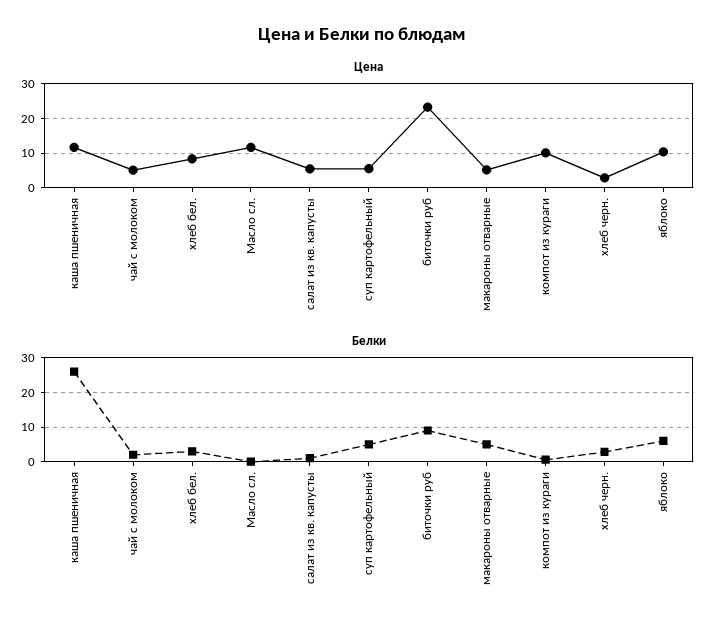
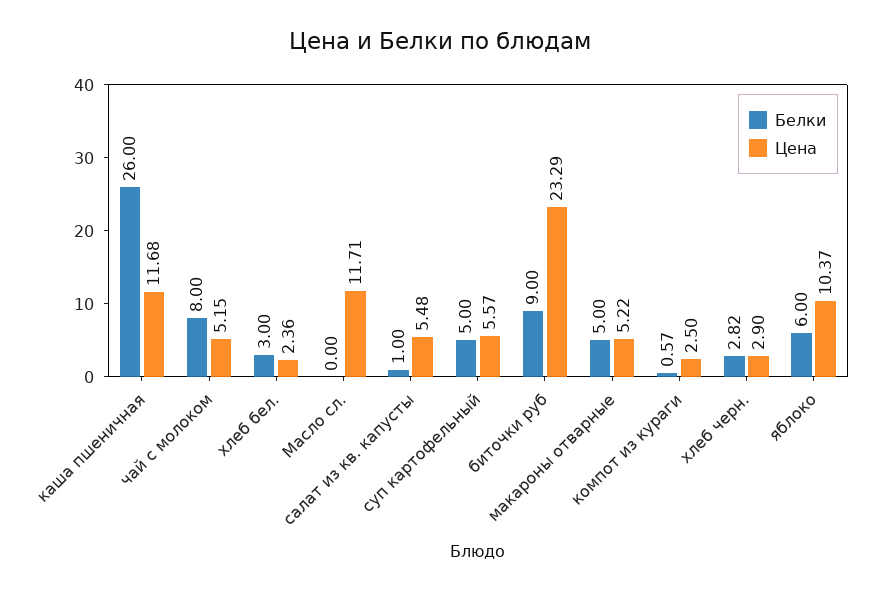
Цена, хлеб бел.: 8 -> 2.36
Цена, компот из кураги: 10 -> 2.5
Белки, чай с молоком: 2 -> 8

